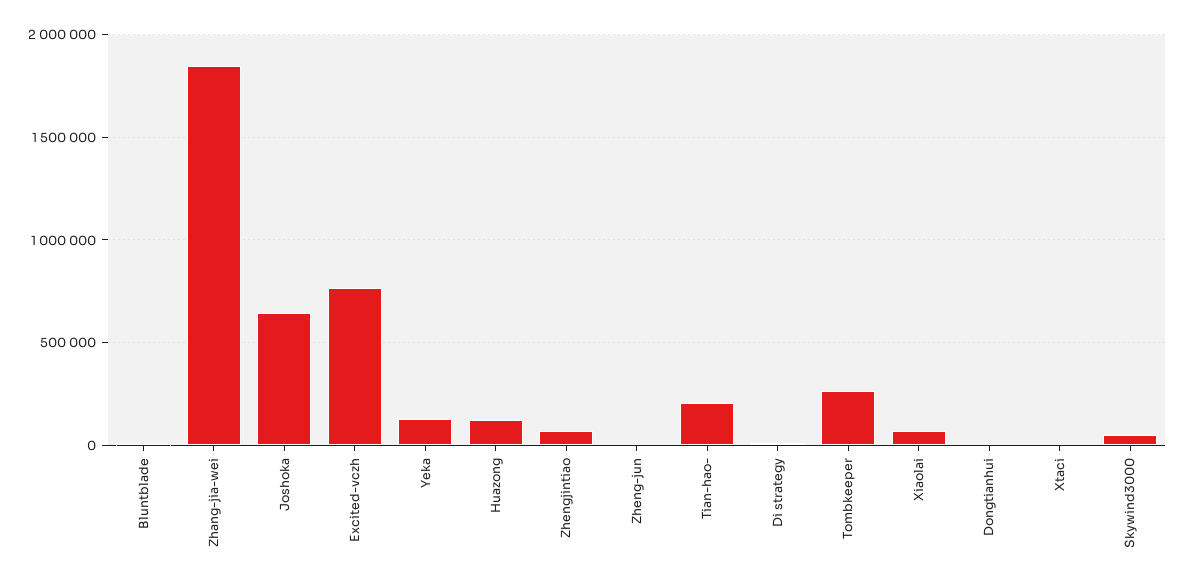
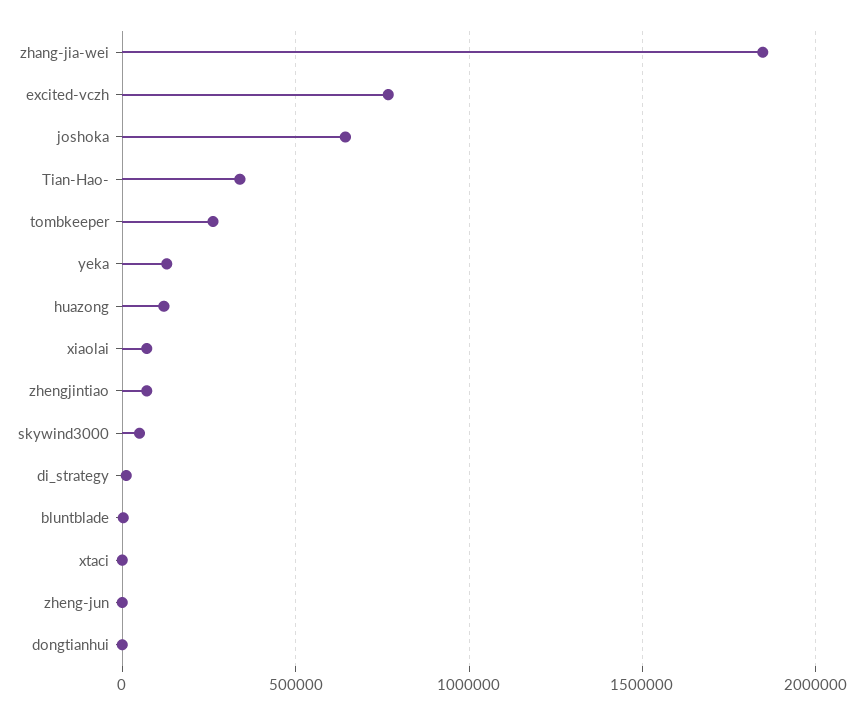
Tian-hao-: 200000 -> 350000

